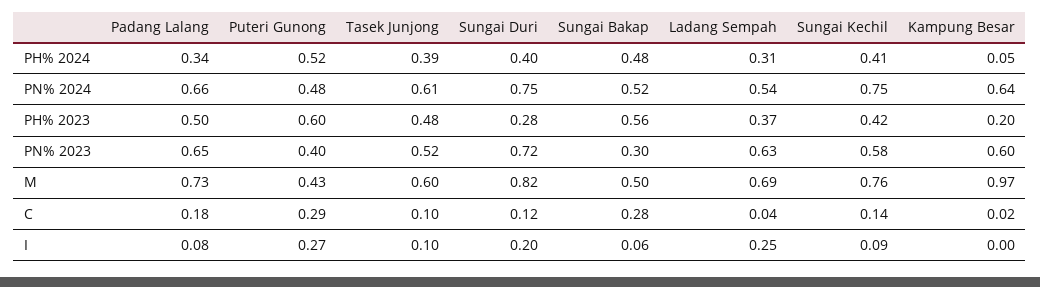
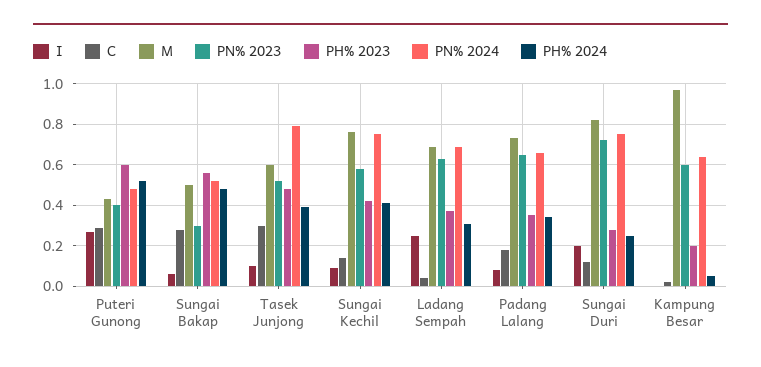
PH% 2024, Sungai Duri: 0.4 -> 0.25
PN% 2024, Tasek Junjong: 0.61 -> 0.8
PN% 2024, Ladang Sempah: 0.54 -> 0.7
PH% 2023, Padang Lalang: 0.5 -> 0.35
C, Tasek Junjong: 0.1 -> 0.3

